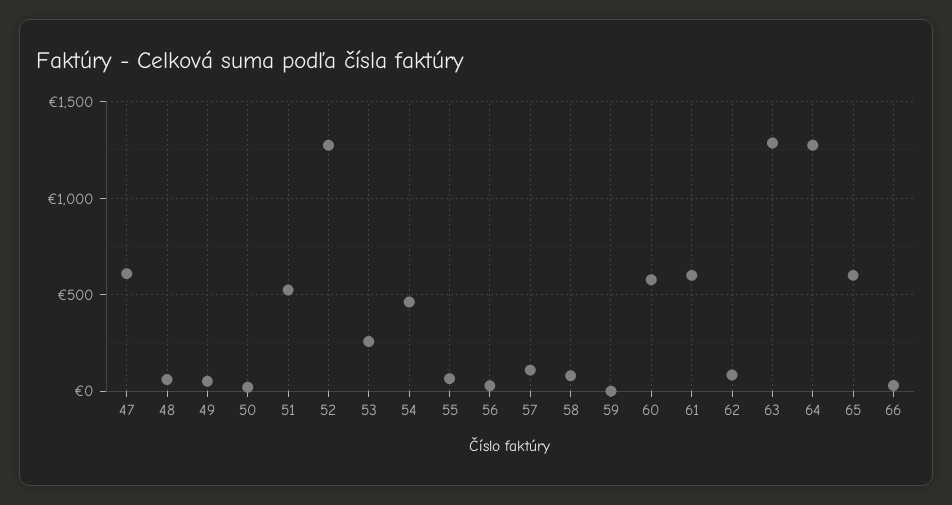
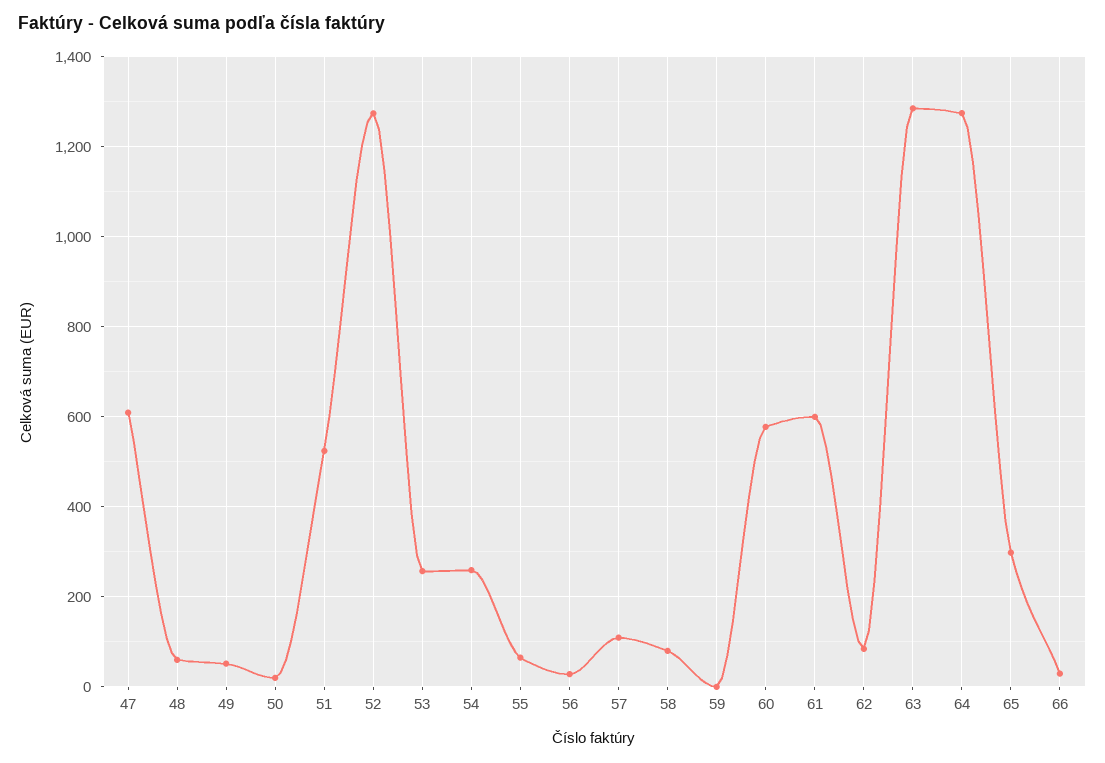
54: 450 -> 260
65: 600 -> 300

